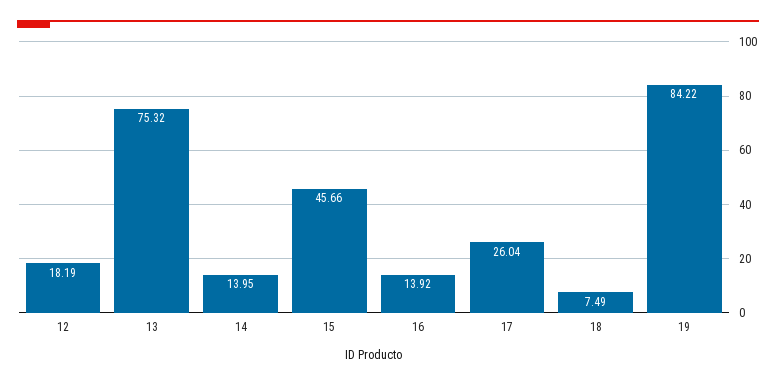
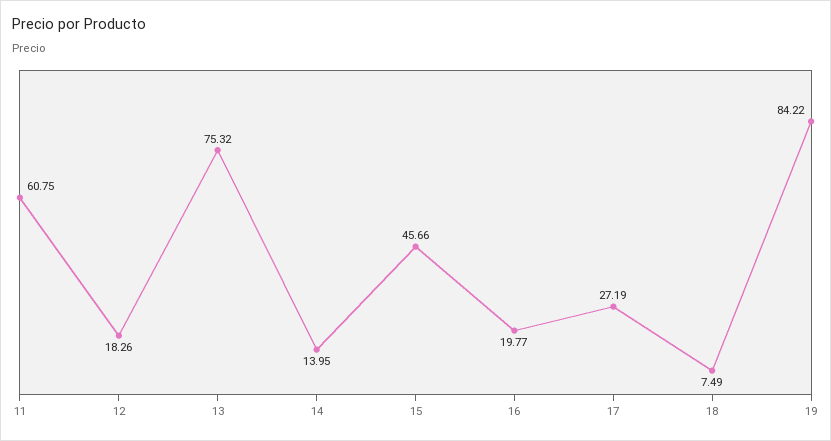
12: 18.19 -> 18.26
16: 13.92 -> 19.77
17: 26.04 -> 27.19
11: none -> 60.75

